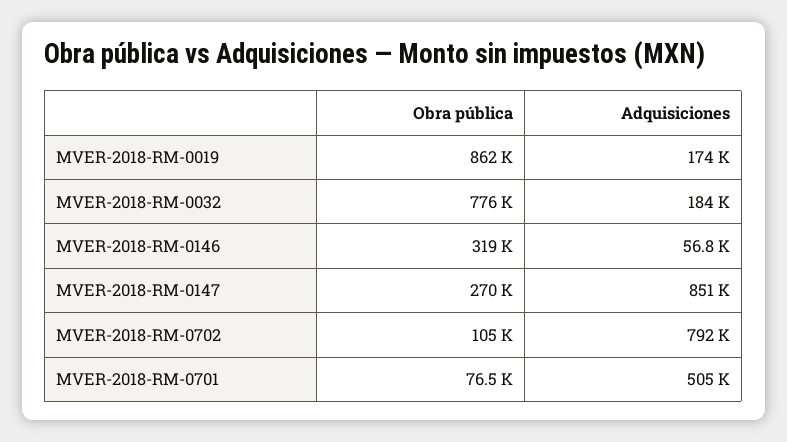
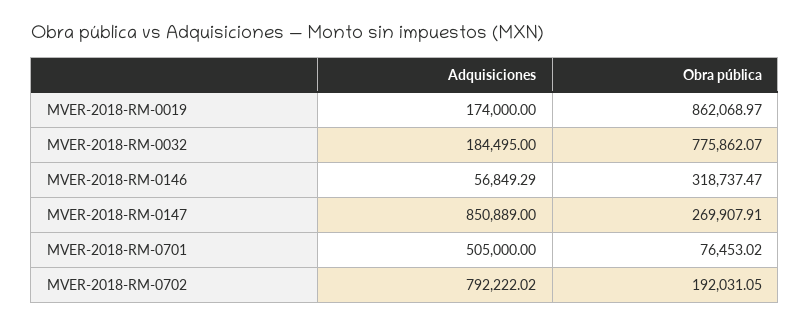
Obra pública, MVER-2018-RM-0702: 105000 -> 192031.05

